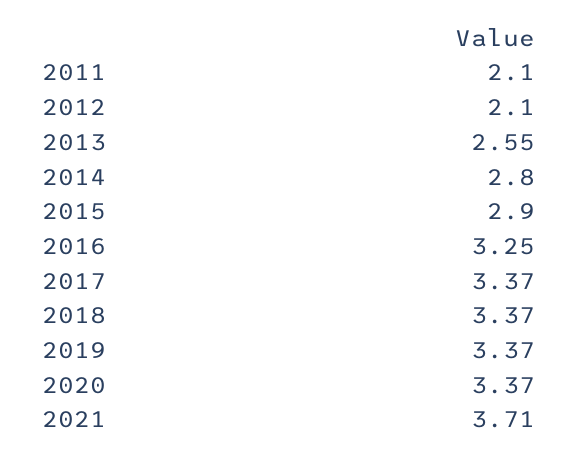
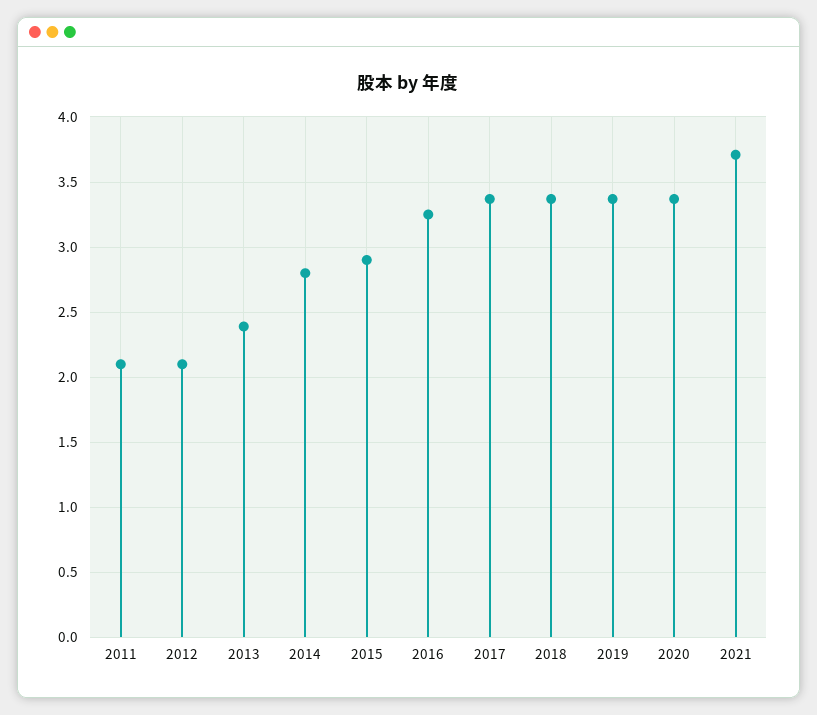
2013: 2.55 -> 2.4

